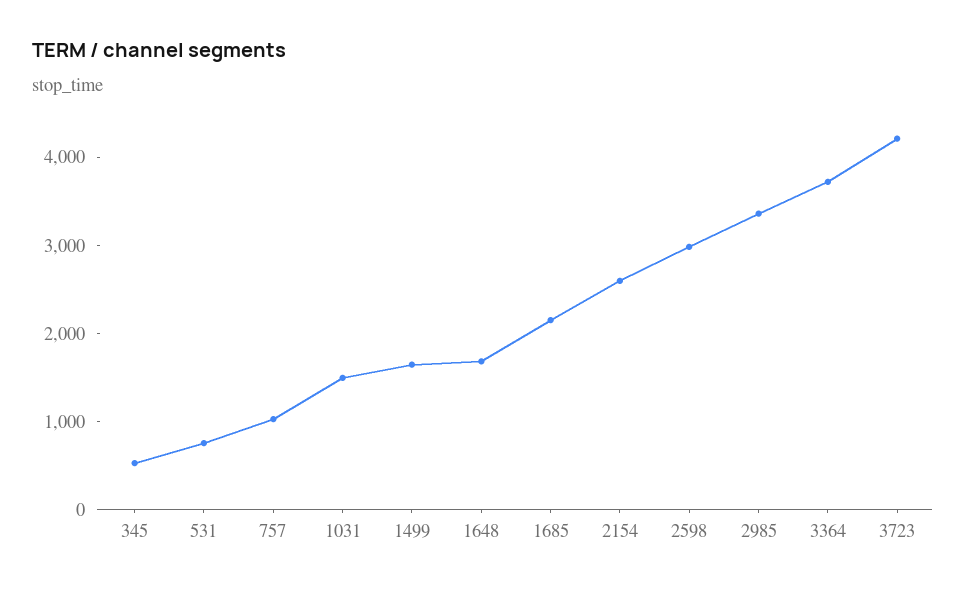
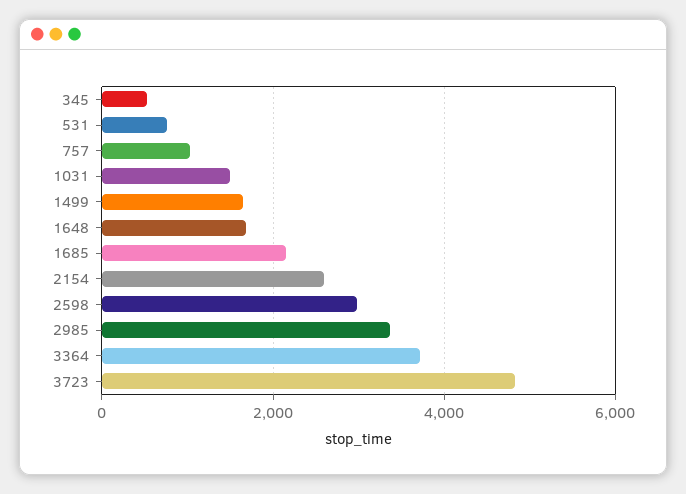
3723: 4200 -> 4800

